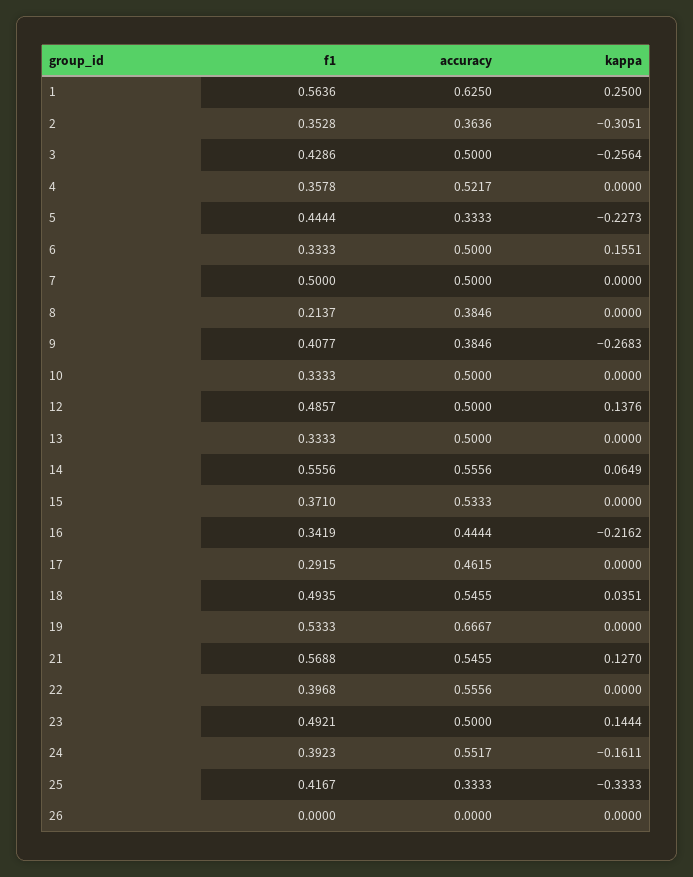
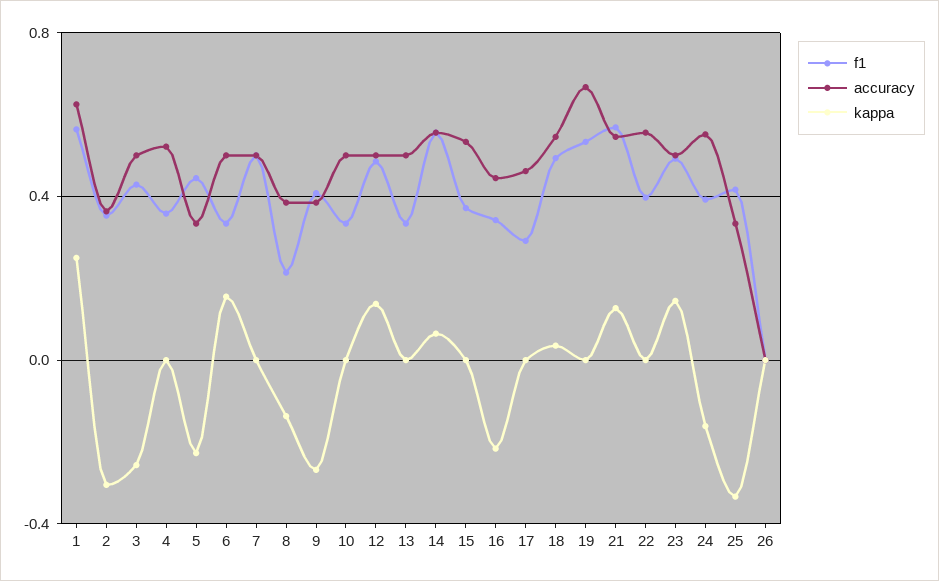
kappa, 8: 0 -> -0.15

